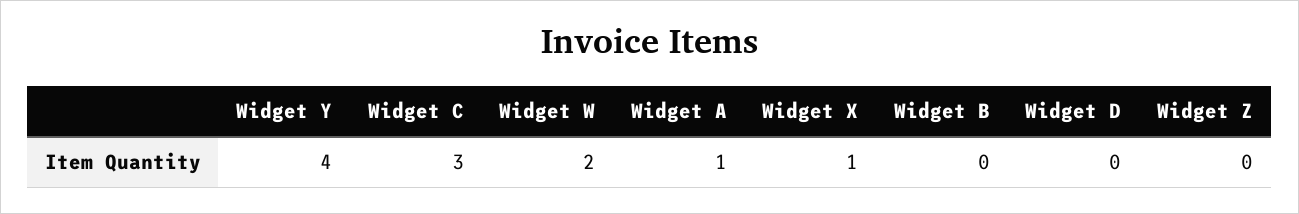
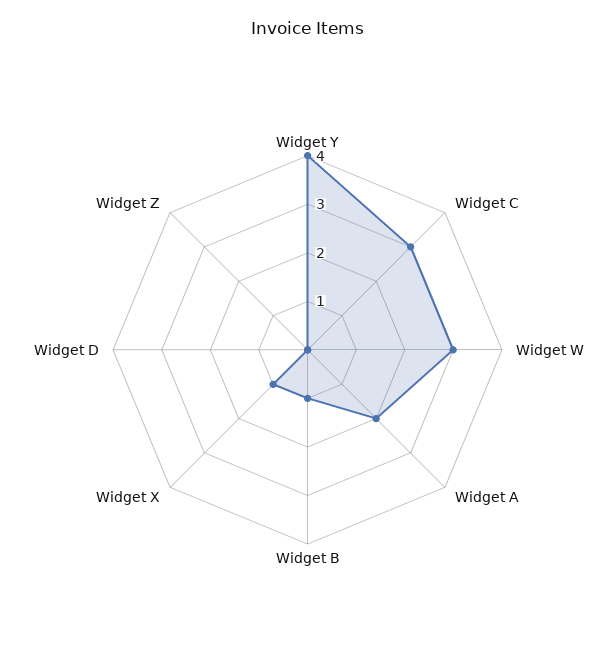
Widget W: 2 -> 3
Widget A: 1 -> 2
Widget B: 0 -> 1

